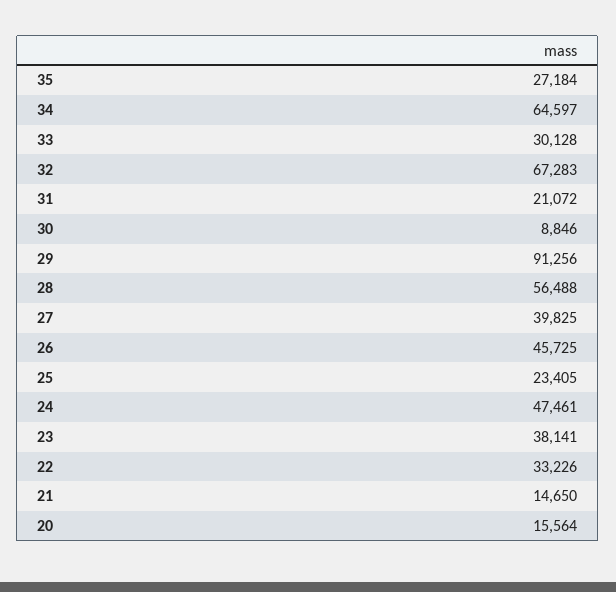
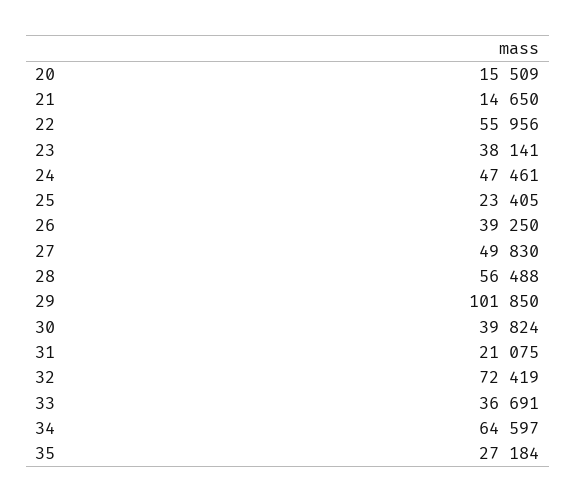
33: 30128 -> 36691
32: 67283 -> 72419
31: 21072 -> 21075
30: 8846 -> 39824
29: 91256 -> 101850
27: 39825 -> 49830
26: 45725 -> 39250
22: 33226 -> 55956
20: 15564 -> 15509

